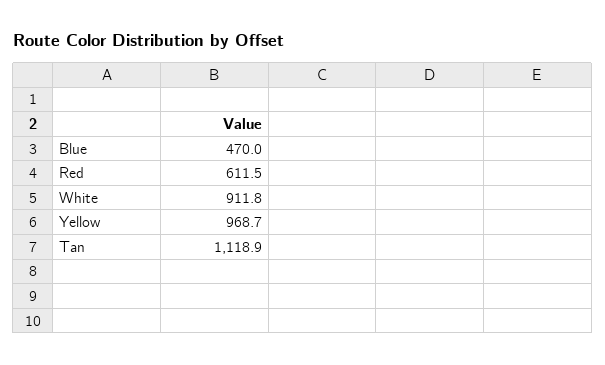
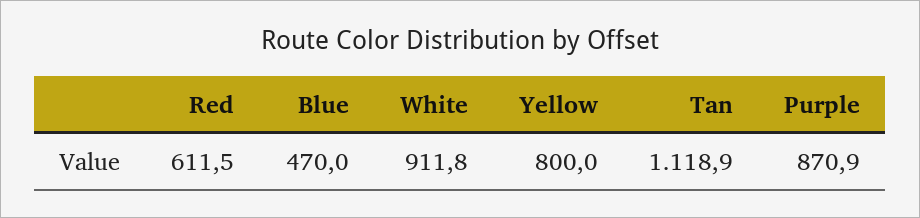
Yellow: 968.7 -> 800
Purple: none -> 870.9

